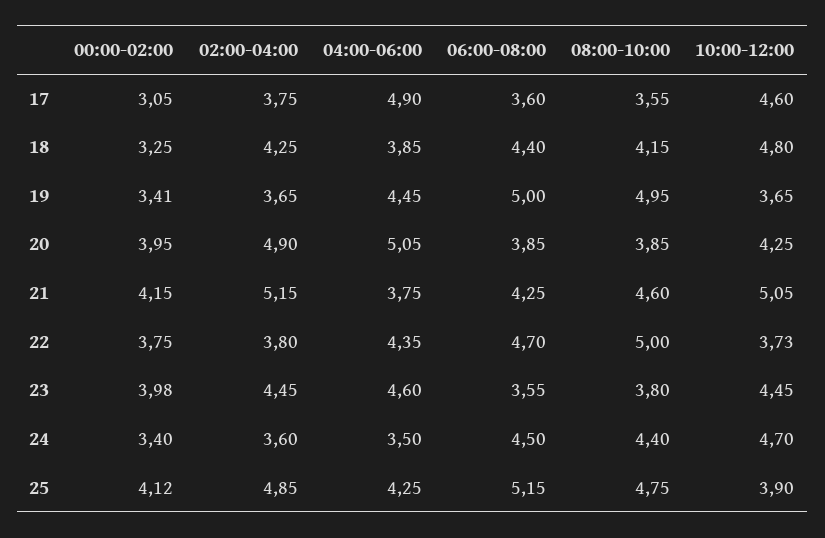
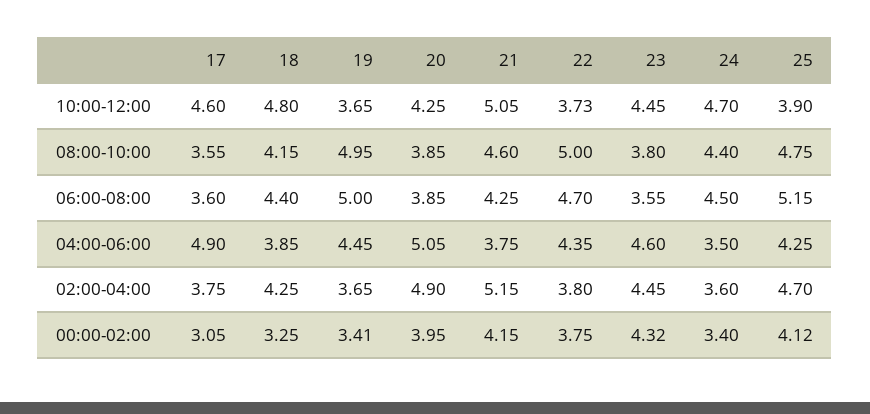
00:00-02:00, 23: 3.98 -> 4.32
02:00-04:00, 25: 4.85 -> 4.7

